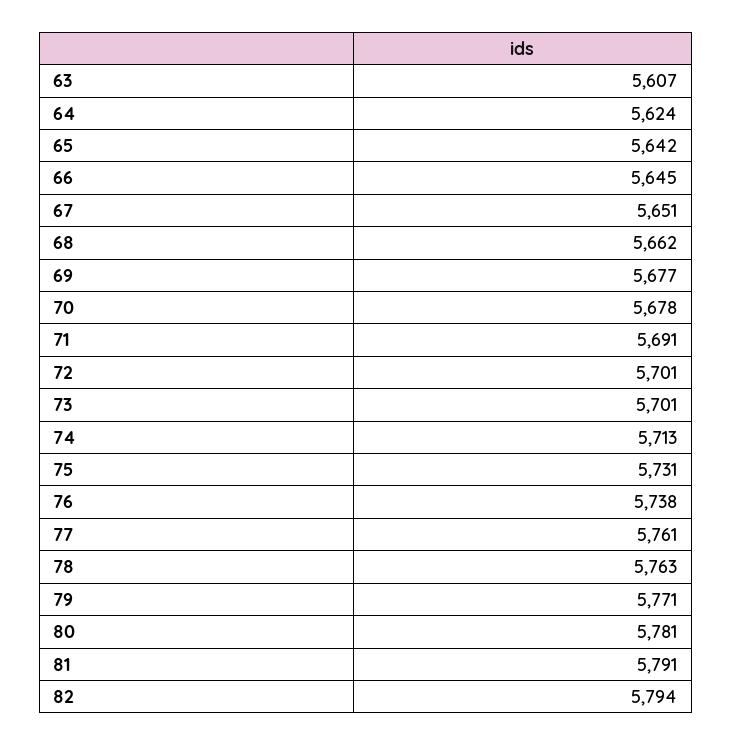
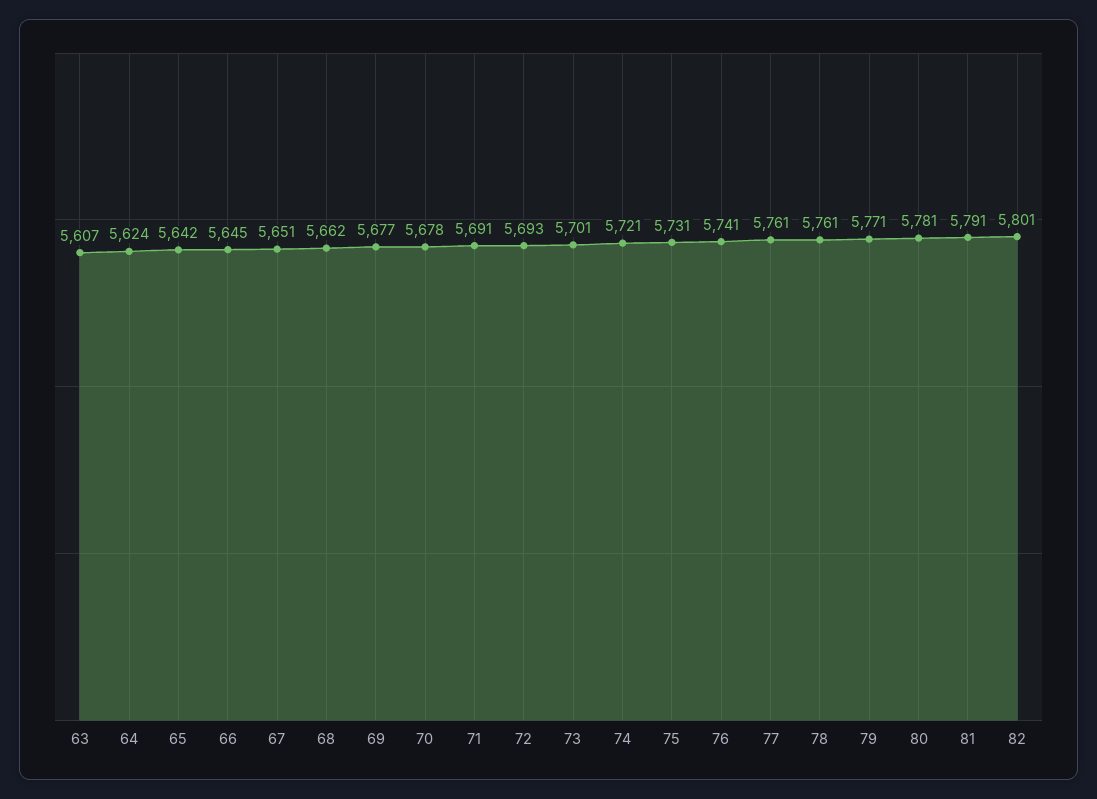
72: 5701 -> 5693
74: 5713 -> 5721
76: 5738 -> 5741
78: 5763 -> 5761
82: 5794 -> 5801

